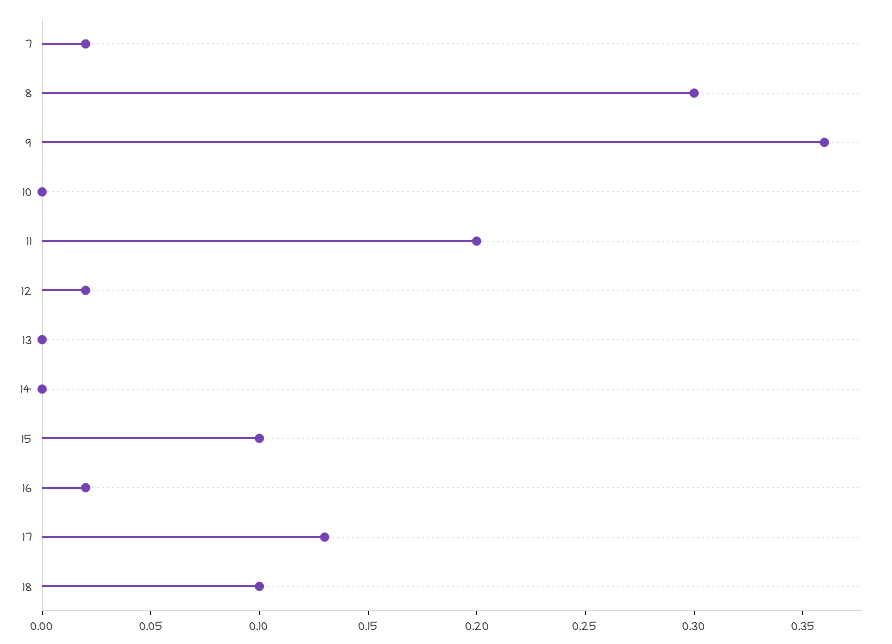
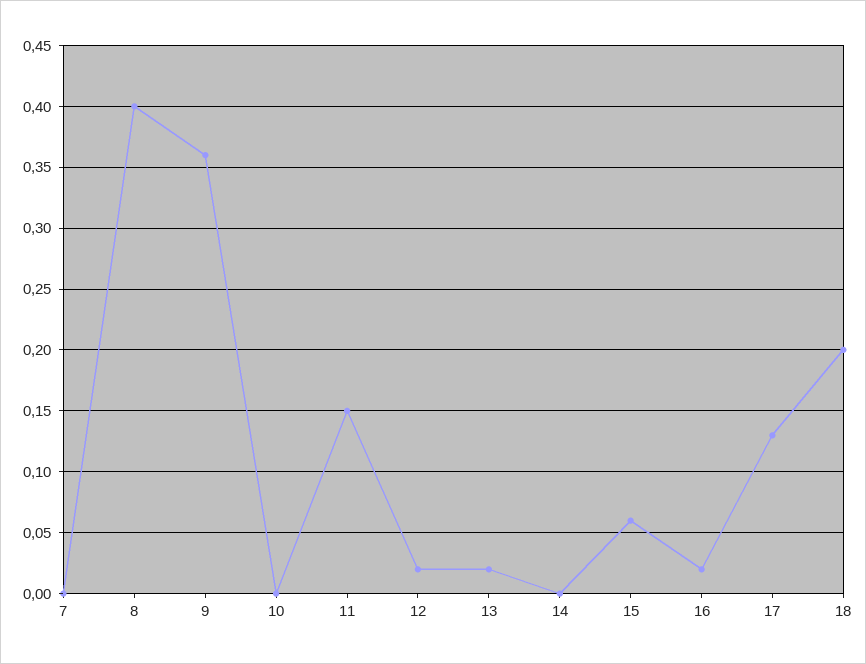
7: 0.02 -> 0
8: 0.3 -> 0.4
11: 0.2 -> 0.15
13: 0 -> 0.02
15: 0.1 -> 0.06
18: 0.1 -> 0.2

